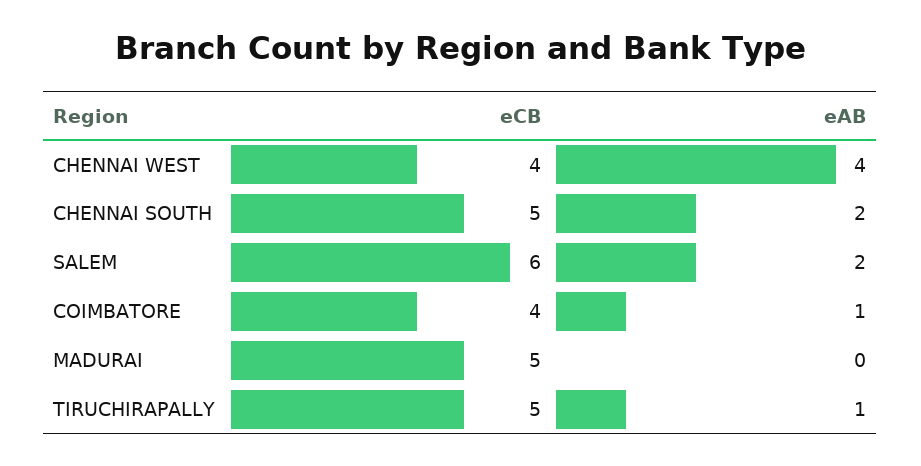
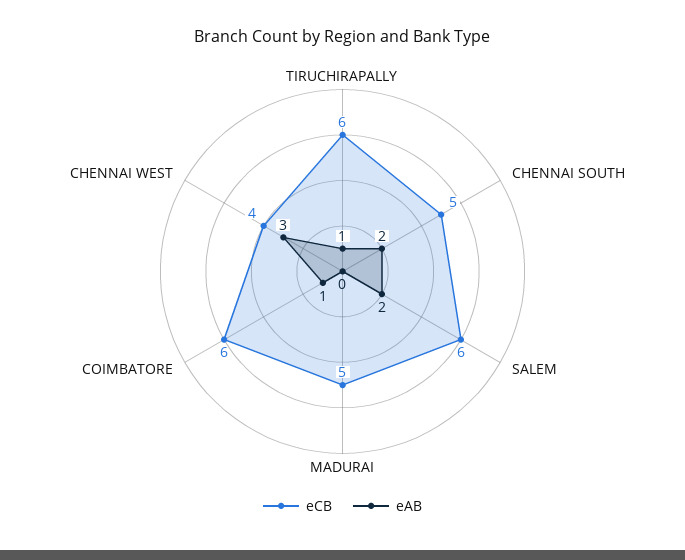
eAB, CHENNAI WEST: 4 -> 3
eCB, COIMBATORE: 4 -> 6
eCB, TIRUCHIRAPALLY: 5 -> 6

